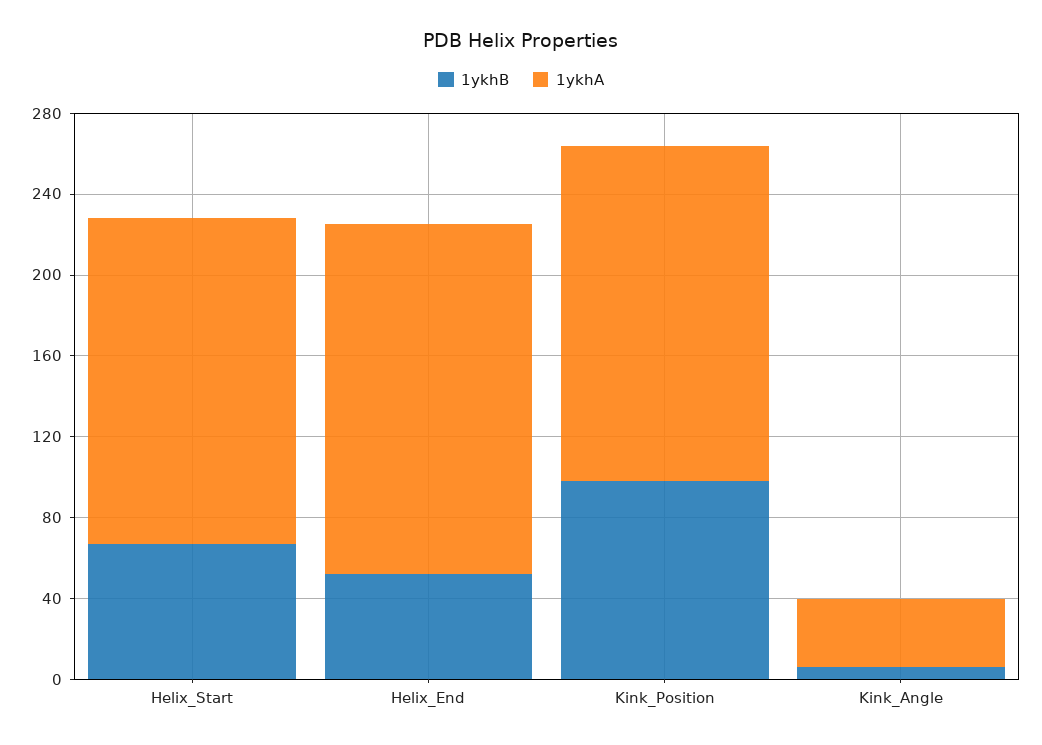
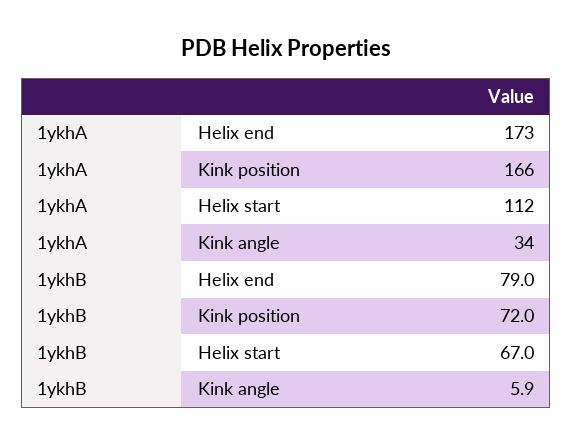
1ykhA, Helix_Start: 160 -> 112
1ykhB, Helix_End: 50 -> 79
1ykhB, Kink_Position: 100 -> 72

